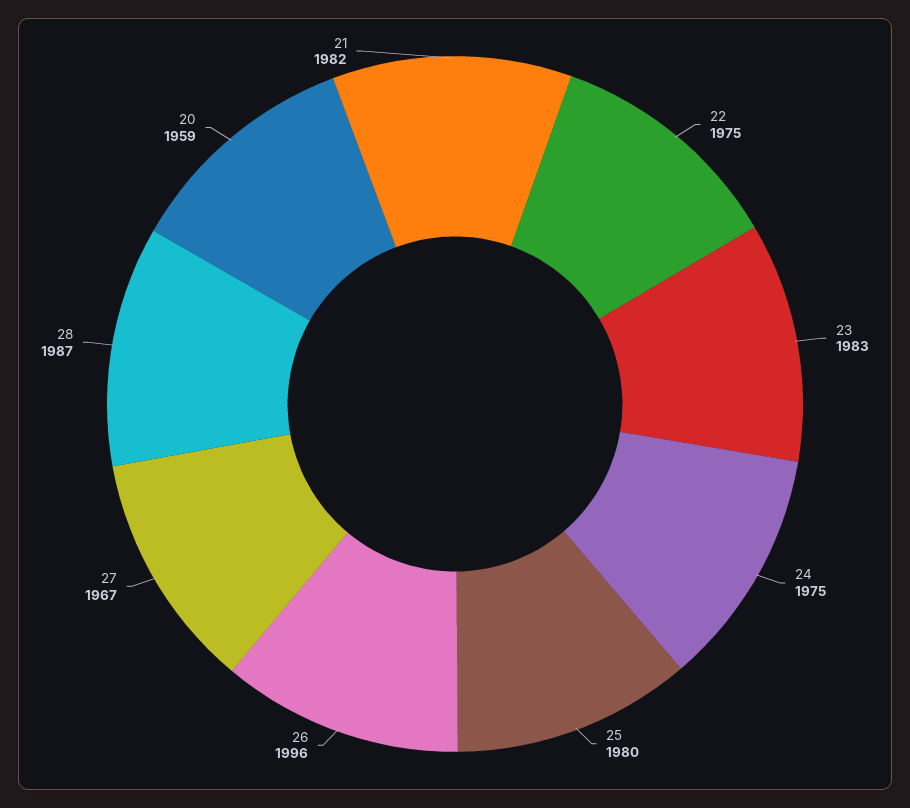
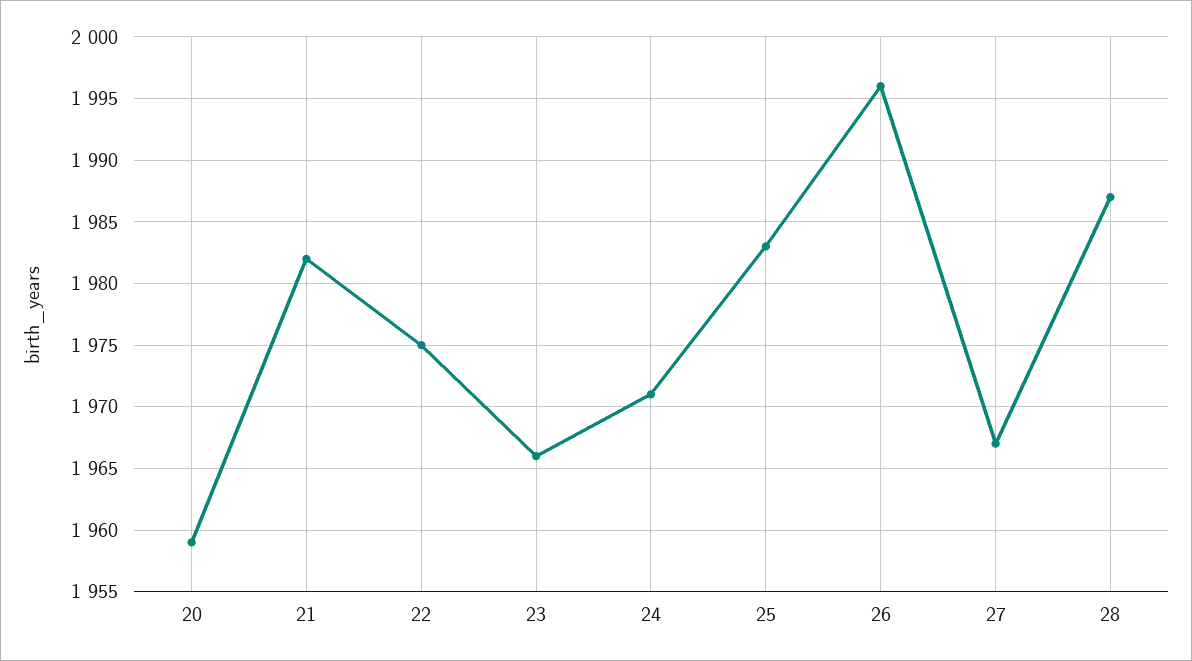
23: 1983 -> 1966
24: 1975 -> 1971
25: 1980 -> 1983

